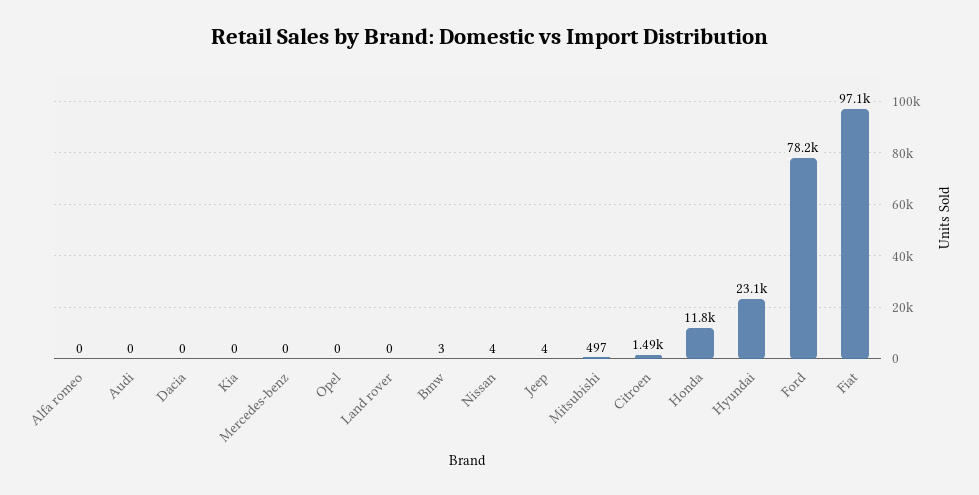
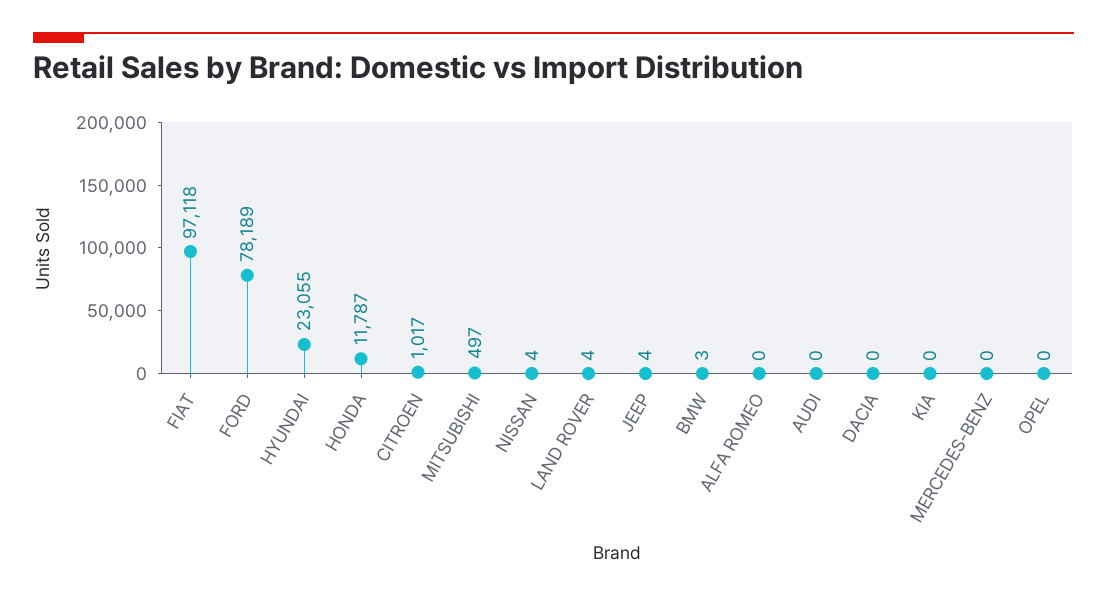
Land rover: 0 -> 4
Citroen: 1490 -> 1017

